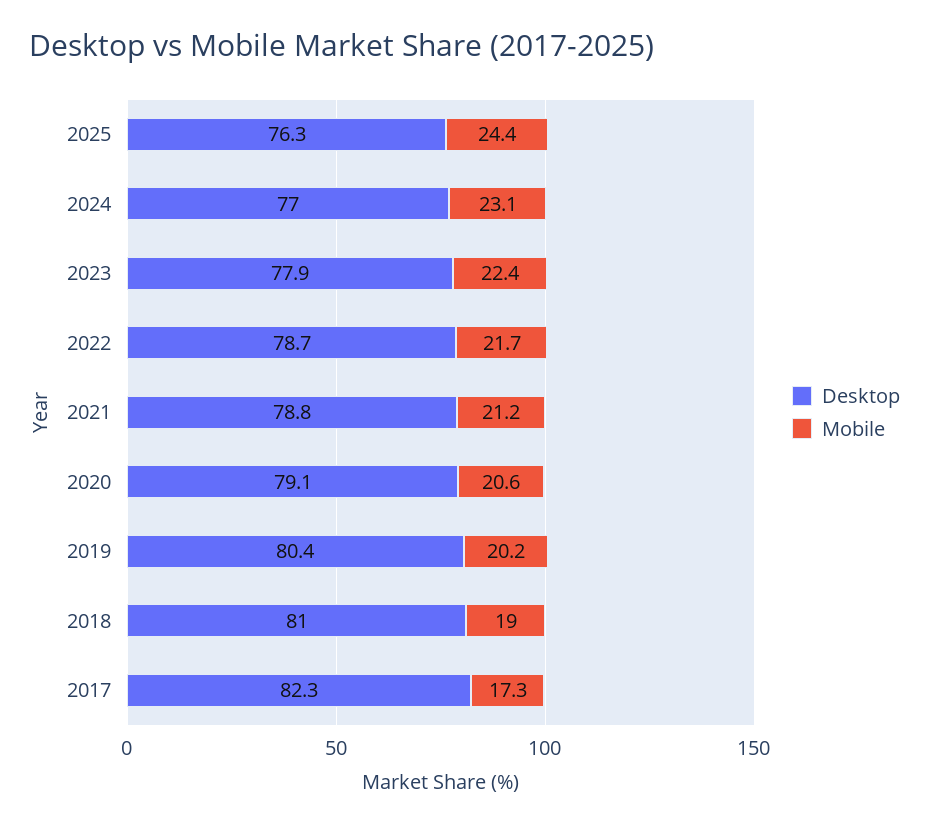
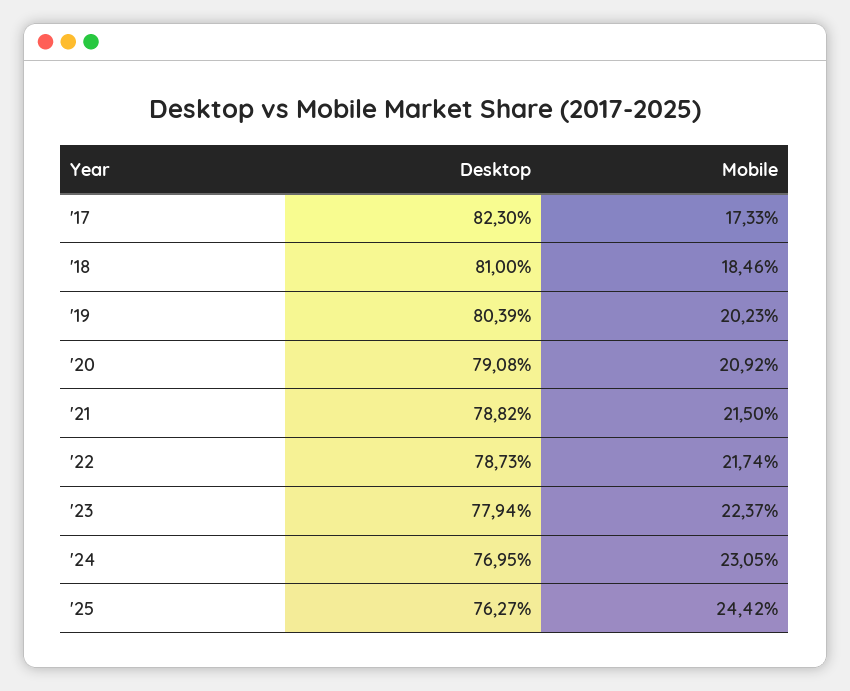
Mobile, 2021: 21.2 -> 21.5
Mobile, 2020: 20.6 -> 20.92
Mobile, 2018: 19 -> 18.46

